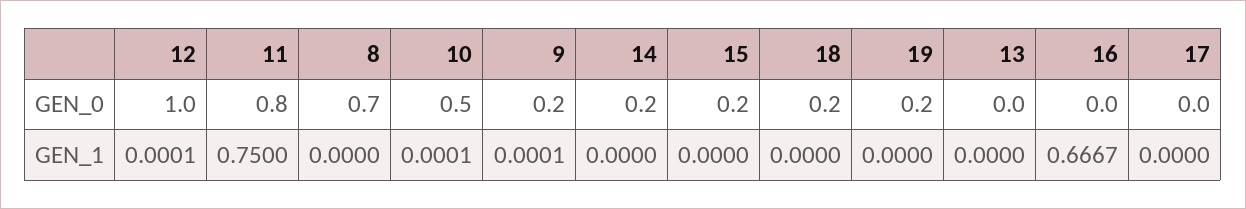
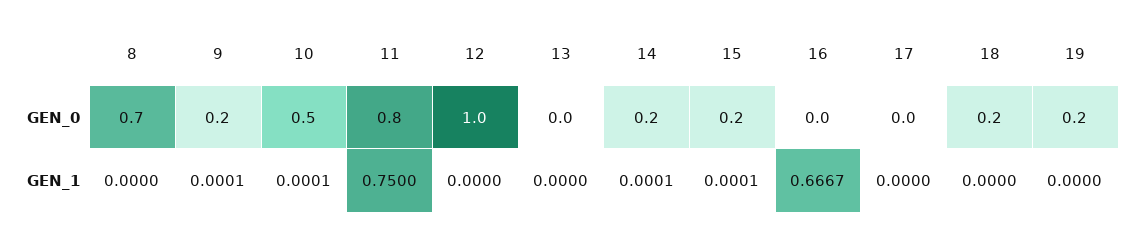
12, GEN_1: 0.0001 -> 0
14, GEN_1: 0 -> 0.0001
15, GEN_1: 0 -> 0.0001

